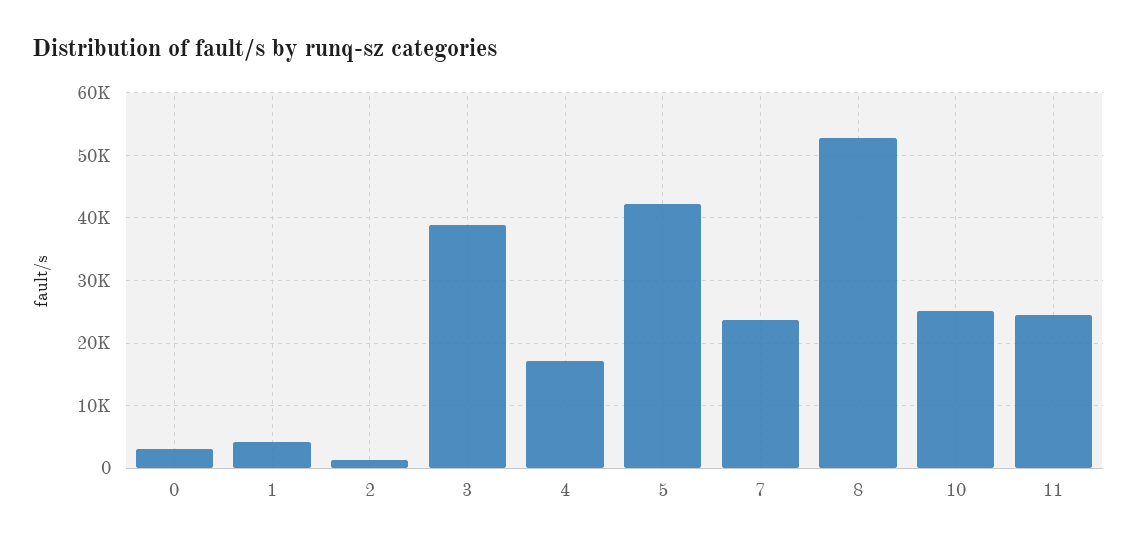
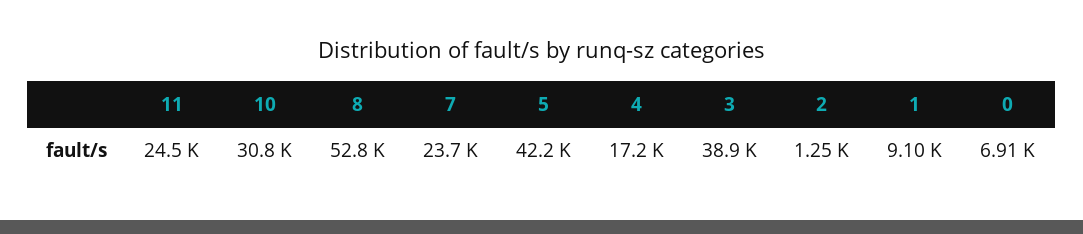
0: 3000 -> 6910
1: 4000 -> 9100
10: 25000 -> 30800

